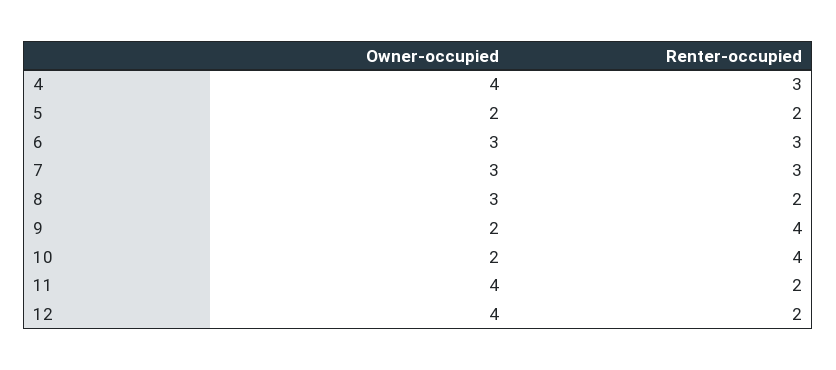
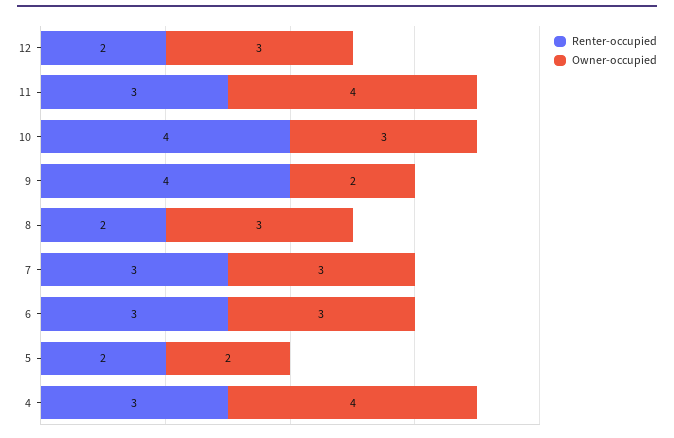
Owner-occupied, 10: 2 -> 3
Renter-occupied, 11: 2 -> 3
Owner-occupied, 12: 4 -> 3

